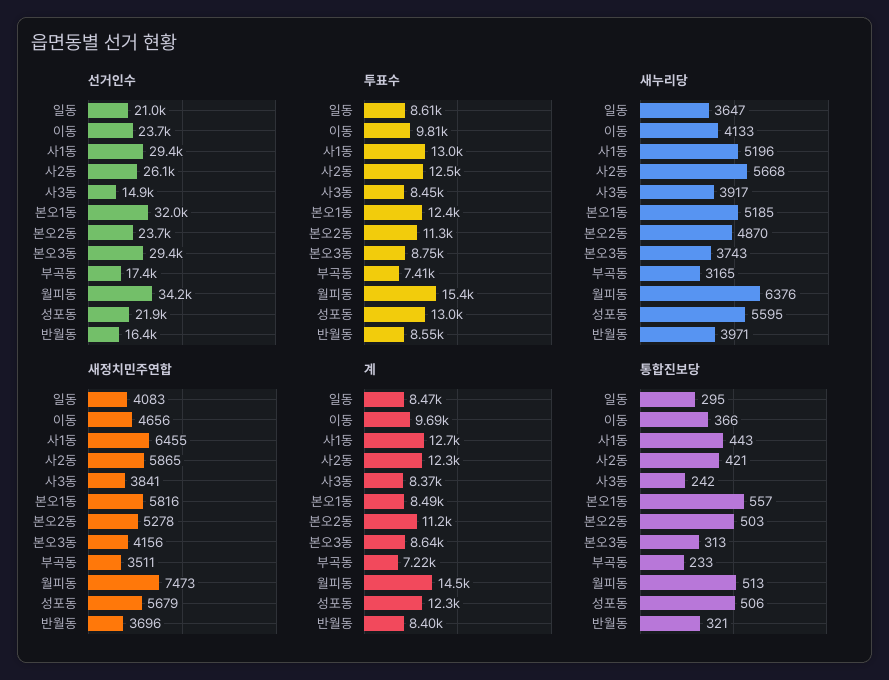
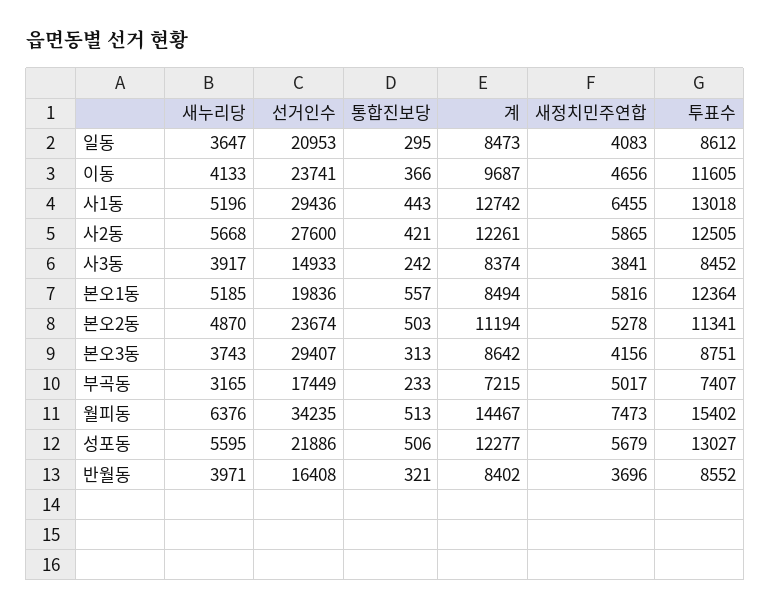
선거인수, 사2동: 26100 -> 27600
선거인수, 본오1동: 32000 -> 19836
투표수, 이동: 9810 -> 11605
새정치민주연합, 부곡동: 3511 -> 5017

